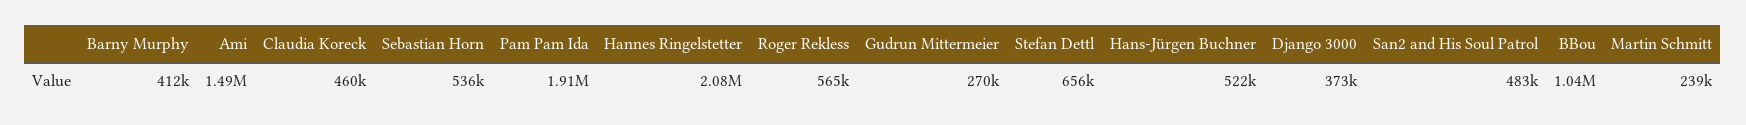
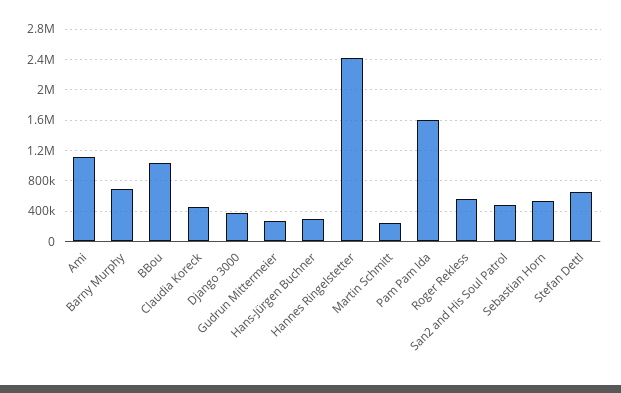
Barny Murphy: 412000 -> 700000
Ami: 1490000 -> 1100000
Pam Pam Ida: 1910000 -> 1600000
Hannes Ringelstetter: 2080000 -> 2400000
Hans-Jürgen Buchner: 522000 -> 300000

